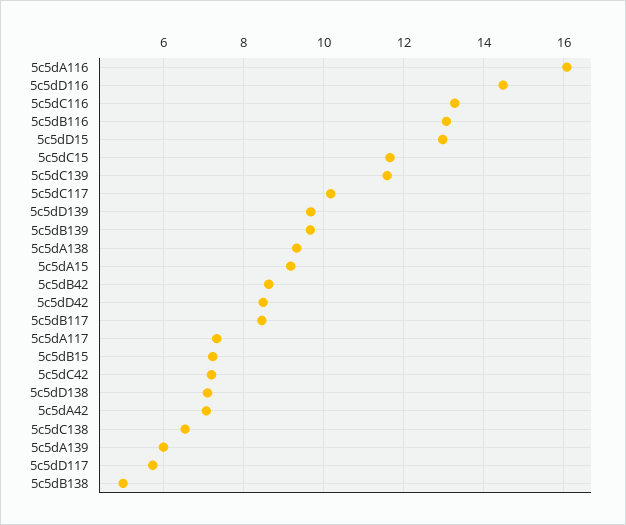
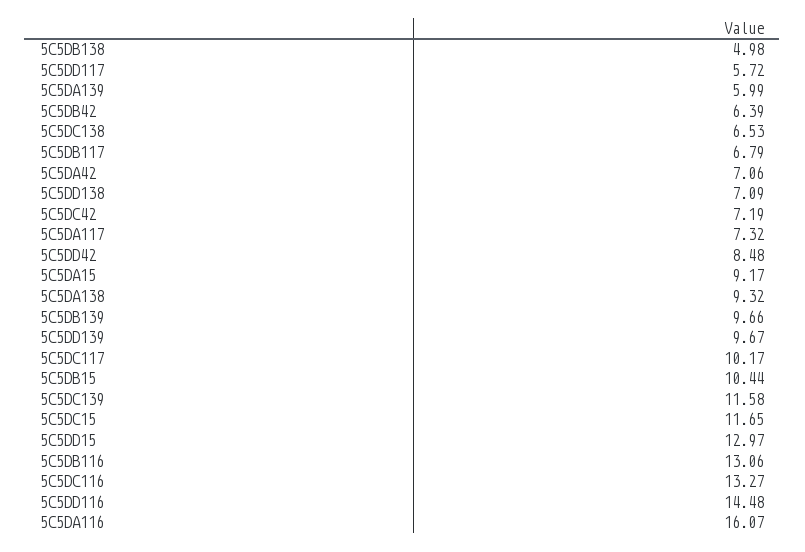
5c5dB42: 8.6 -> 6.39
5c5dB117: 8.4 -> 6.79
5c5dB15: 7.2 -> 10.44

